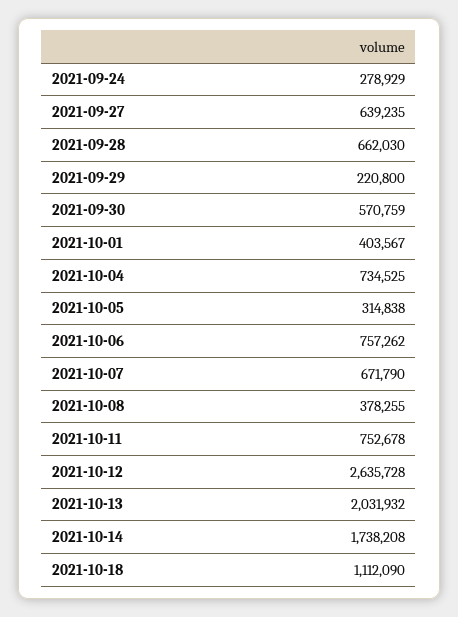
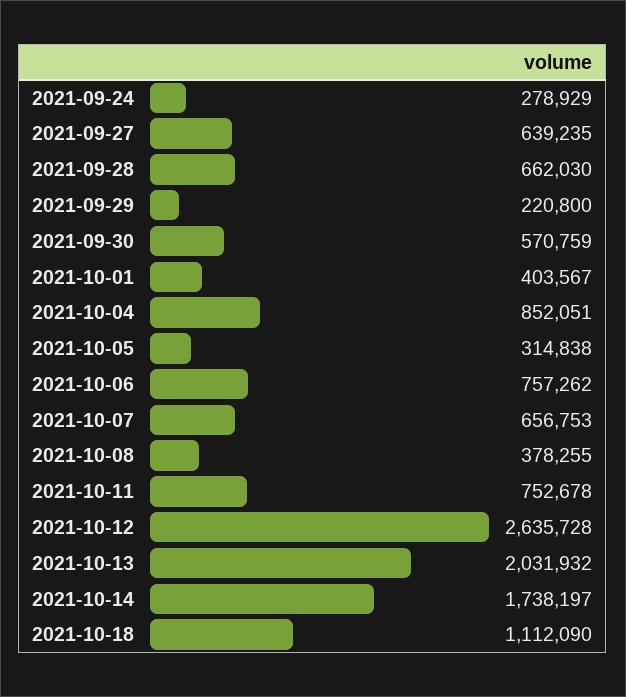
2021-10-04: 734525 -> 852051
2021-10-07: 671790 -> 656753
2021-10-14: 1738208 -> 1738197

